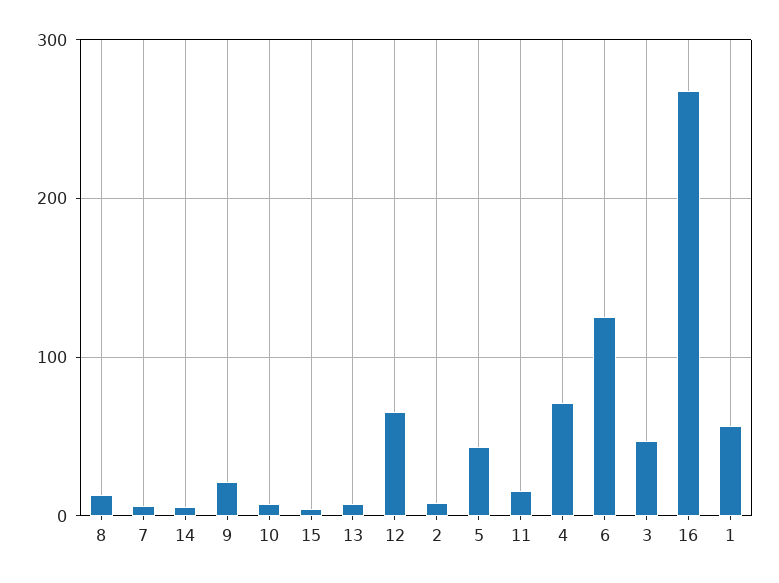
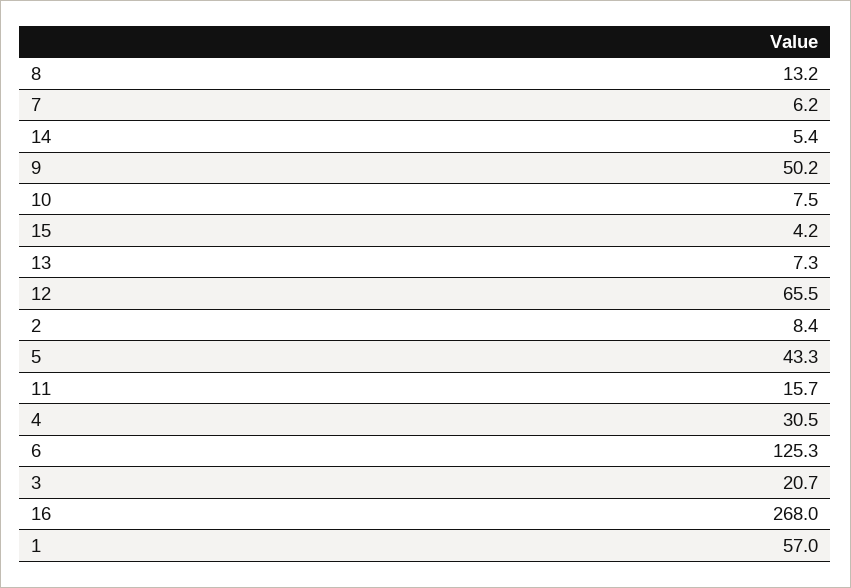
9: 20 -> 50.2
4: 70 -> 30.5
3: 50 -> 20.7

